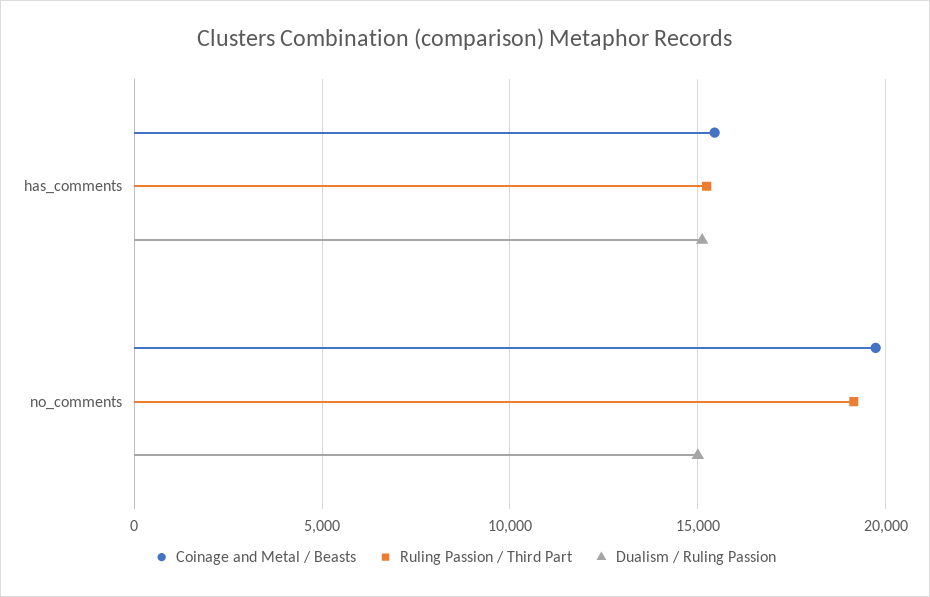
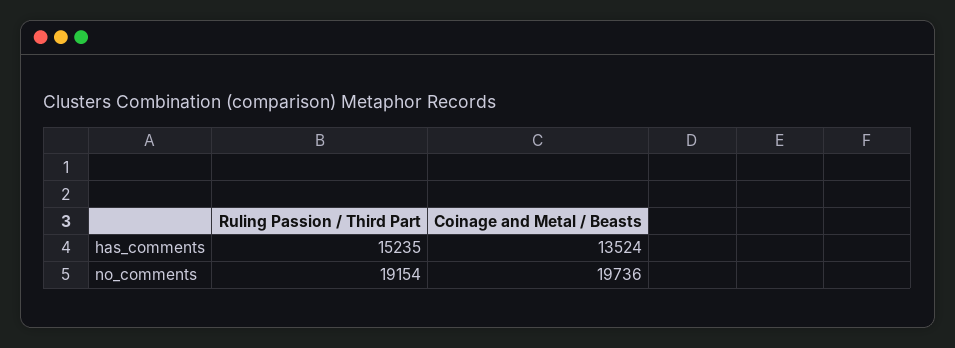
Coinage and Metal / Beasts, has_comments: 15500 -> 13524
Dualism / Ruling Passion, has_comments: 15000 -> none
Dualism / Ruling Passion, no_comments: 15000 -> none

